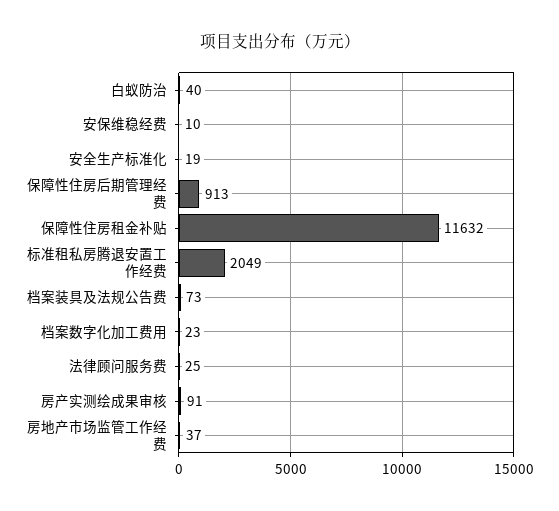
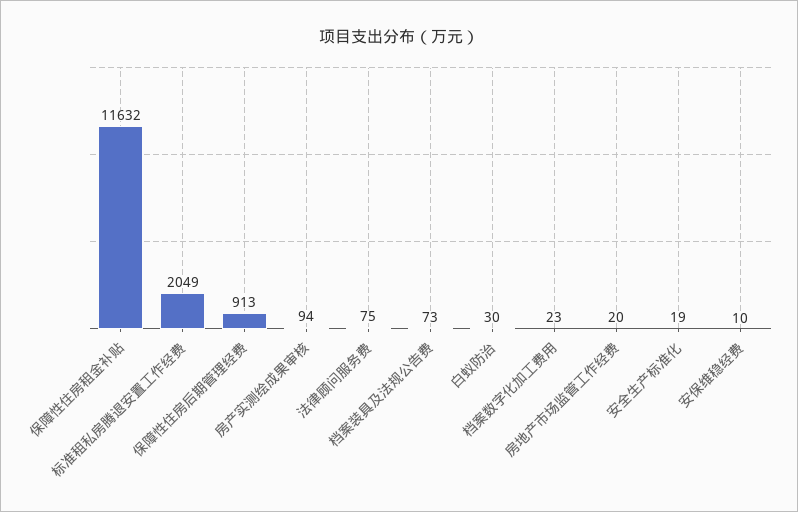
白蚁防治: 40 -> 30
法律顾问服务费: 25 -> 75
房产实测绘成果审核: 91 -> 94
房地产市场监管工作经费: 37 -> 20

